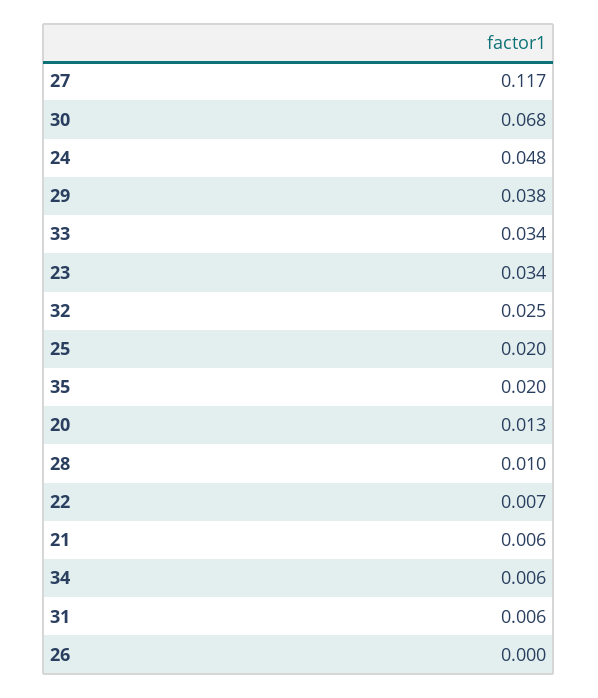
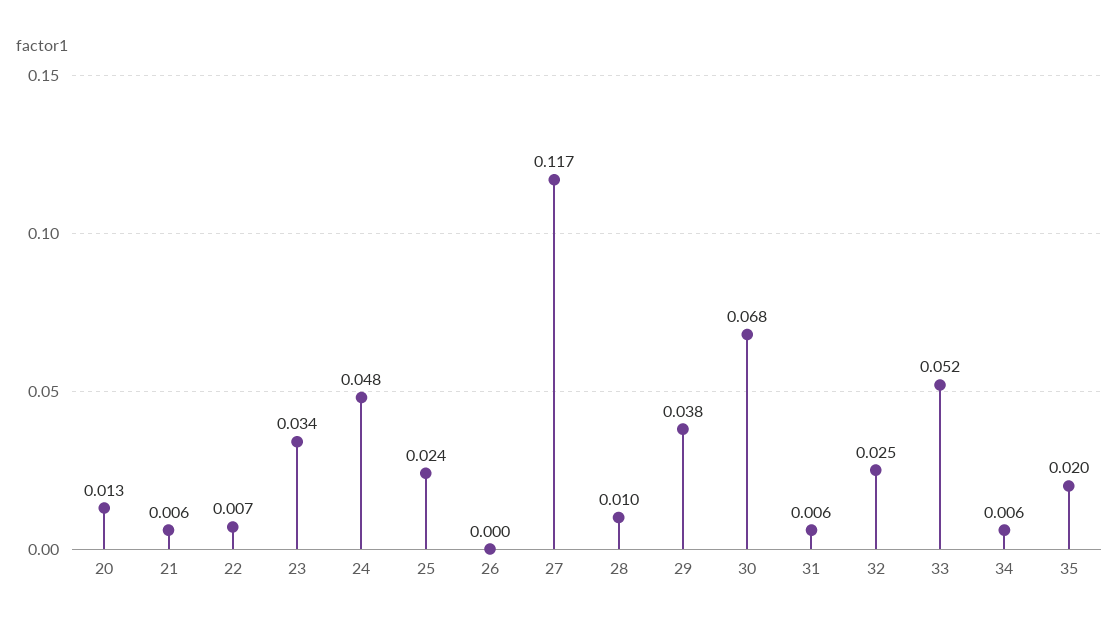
33: 0.034 -> 0.052
25: 0.02 -> 0.024

